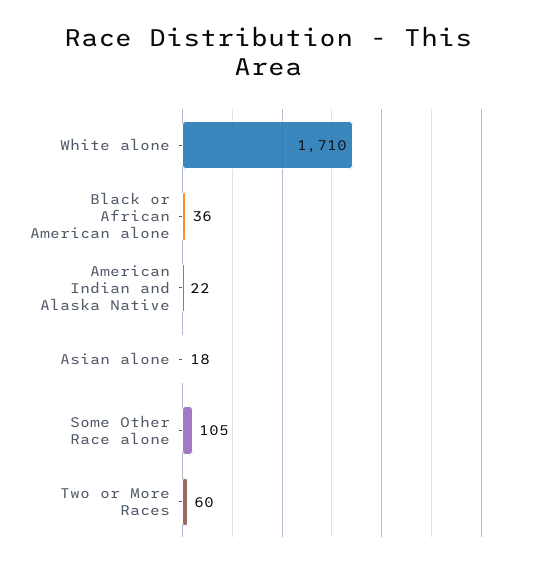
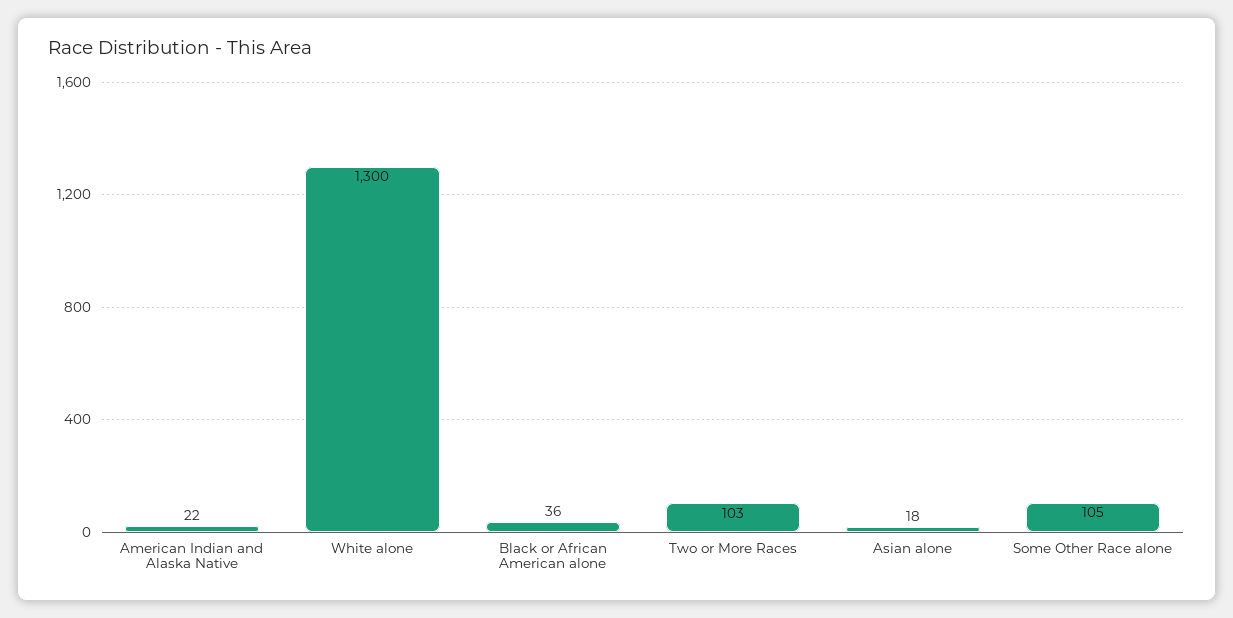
White alone: 1710 -> 1300
Two or More Races: 60 -> 103

